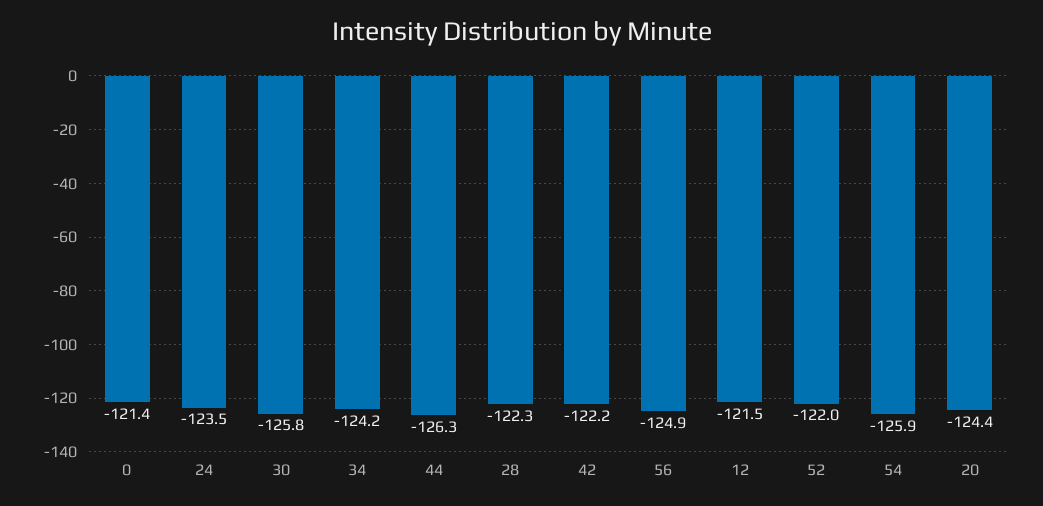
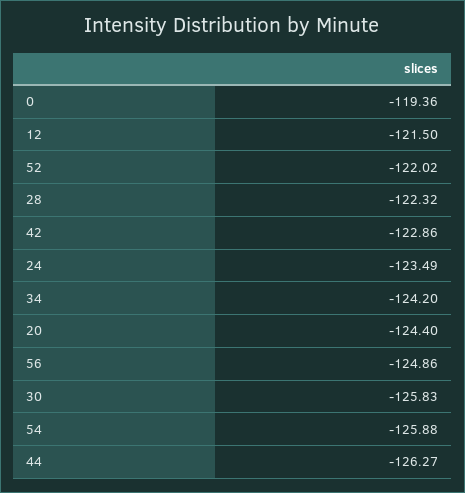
0: -121.4 -> -119.36
42: -122.2 -> -122.86

